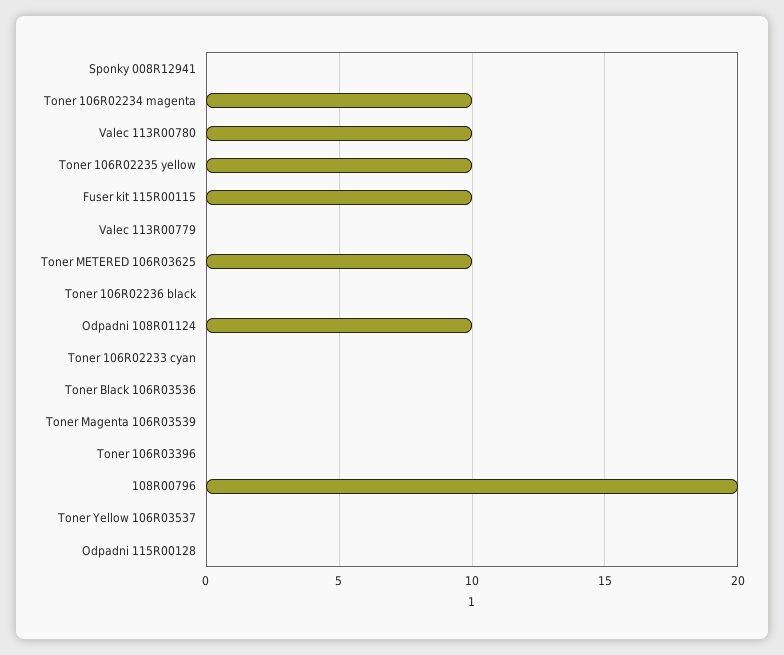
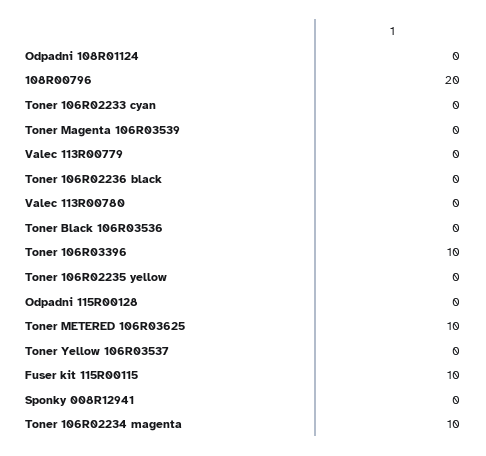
Valec 113R00780: 10 -> 0
Toner 106R02235 yellow: 10 -> 0
Odpadni 108R01124: 10 -> 0
Toner 106R03396: 0 -> 10

